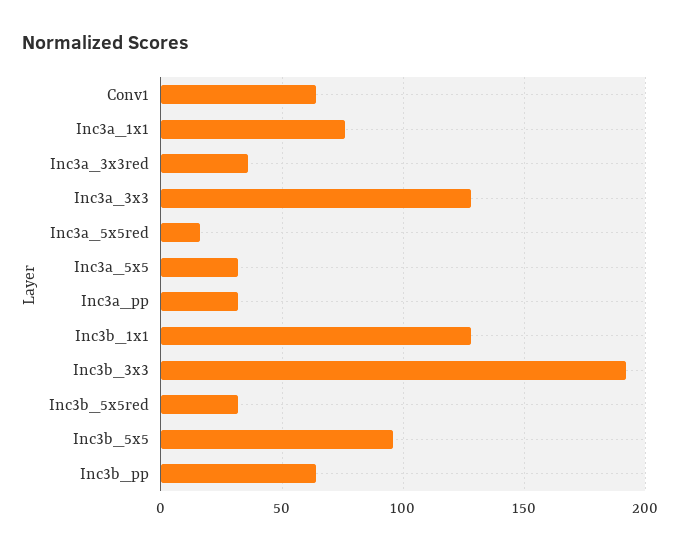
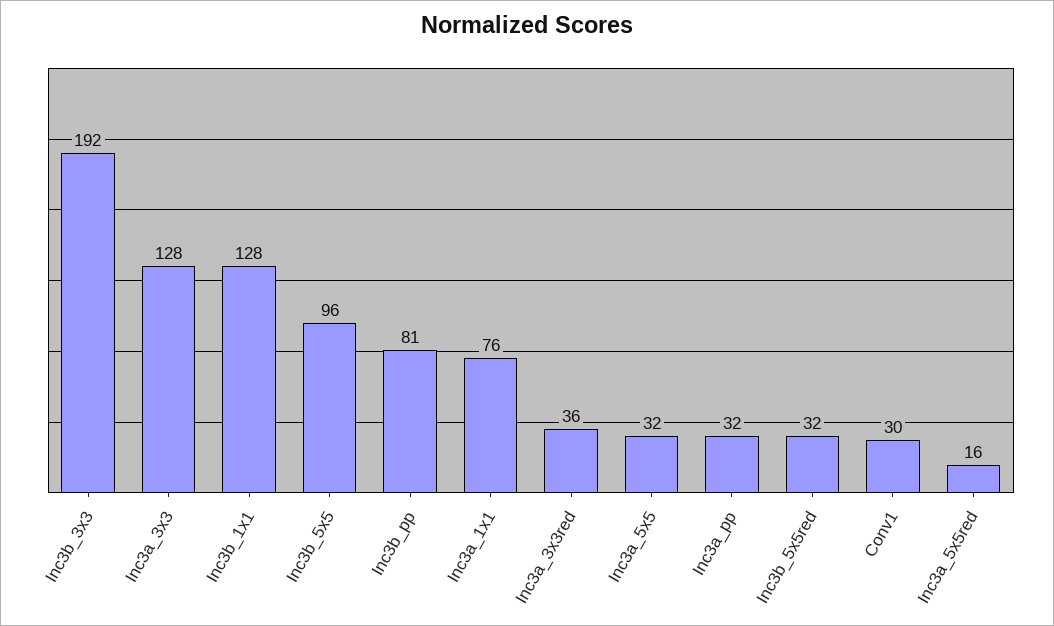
Conv1: 65 -> 30
Inc3b_pp: 65 -> 81

